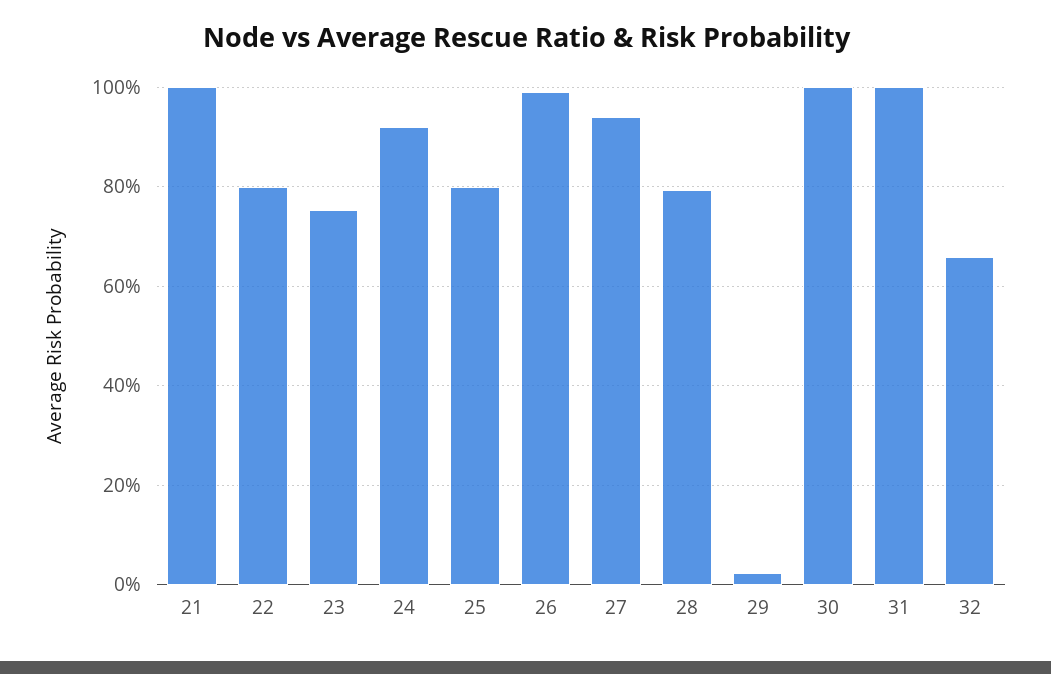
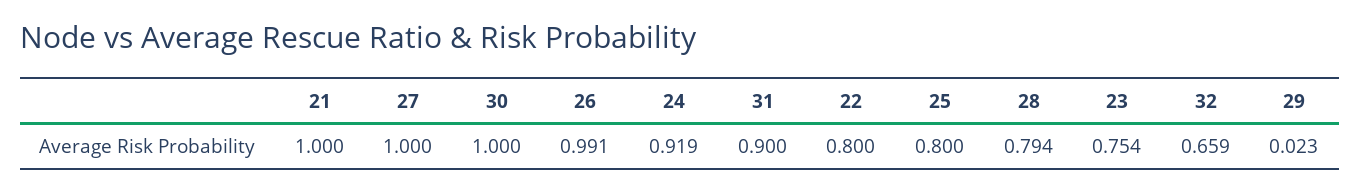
27: 0.94 -> 1
31: 1 -> 0.9

